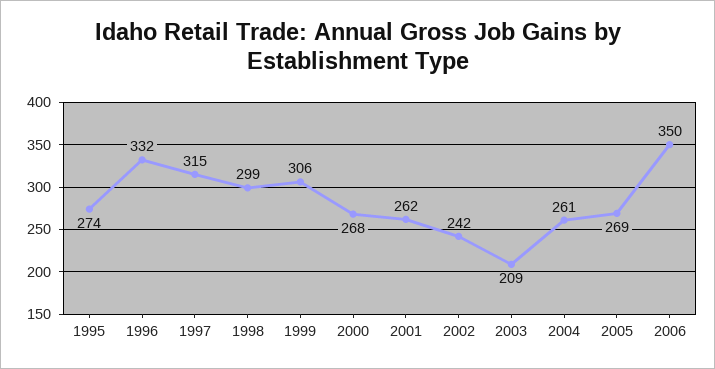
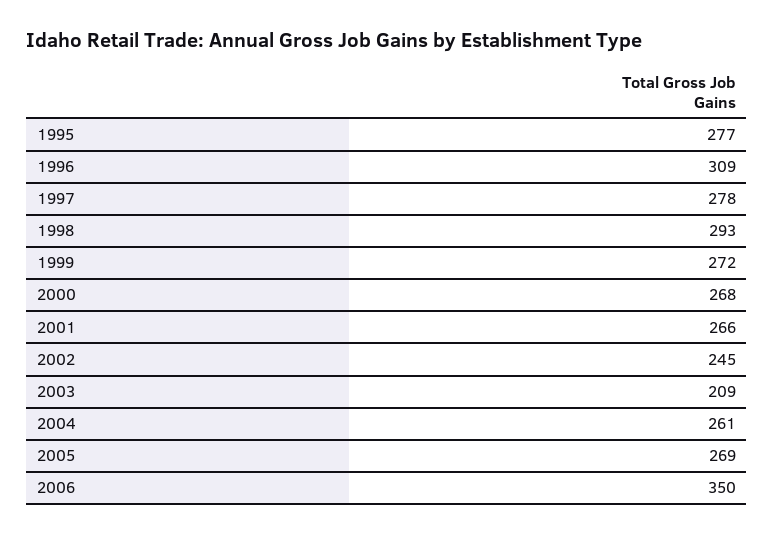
1995: 274 -> 277
1996: 332 -> 309
1997: 315 -> 278
1998: 299 -> 293
1999: 306 -> 272
2001: 262 -> 266
2002: 242 -> 245

